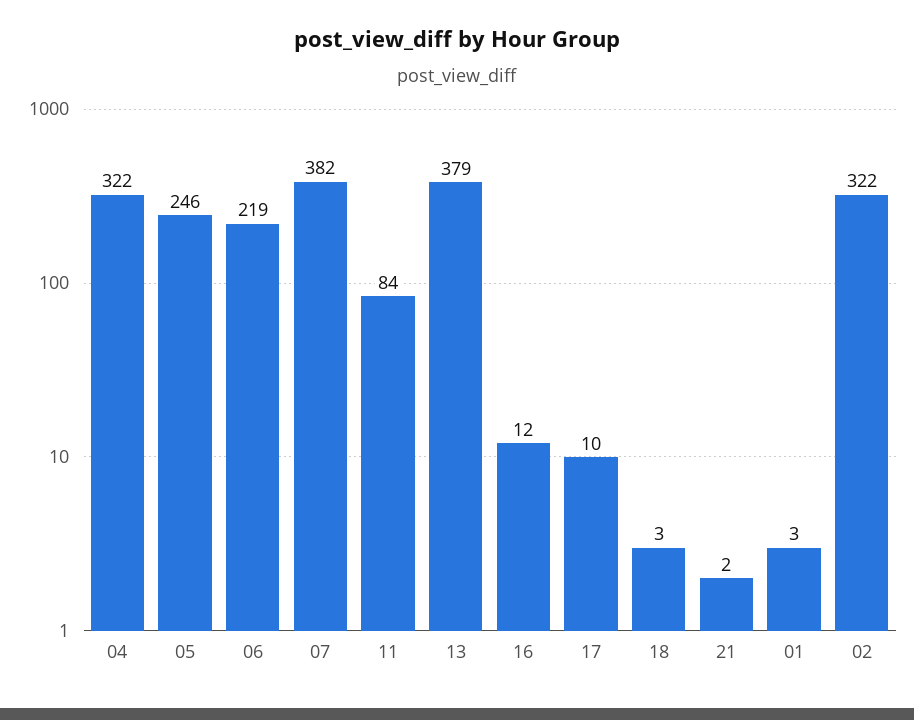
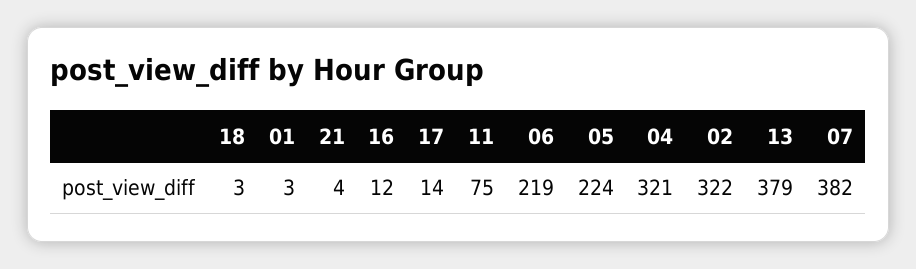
04: 322 -> 321
05: 246 -> 224
11: 84 -> 75
17: 10 -> 14
21: 2 -> 4

